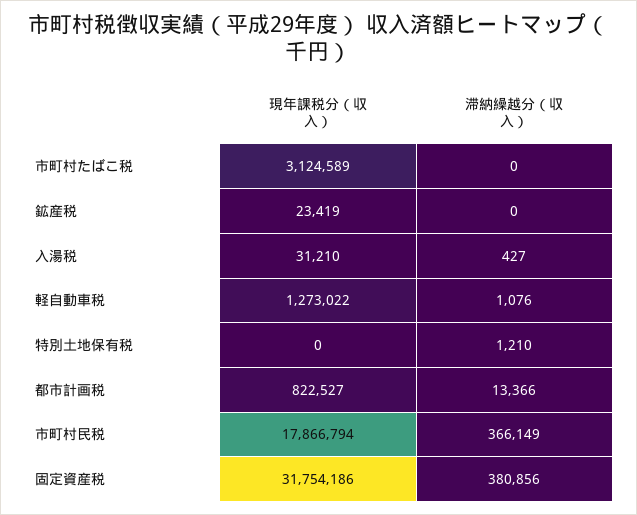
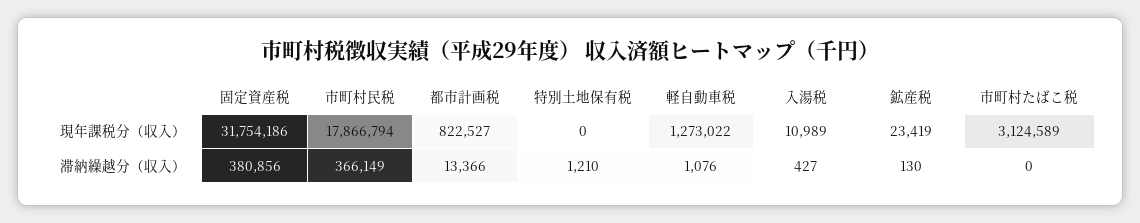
滞納繰越分（収入）, 鉱産税: 0 -> 130
現年課税分（収入）, 入湯税: 31210 -> 10989

